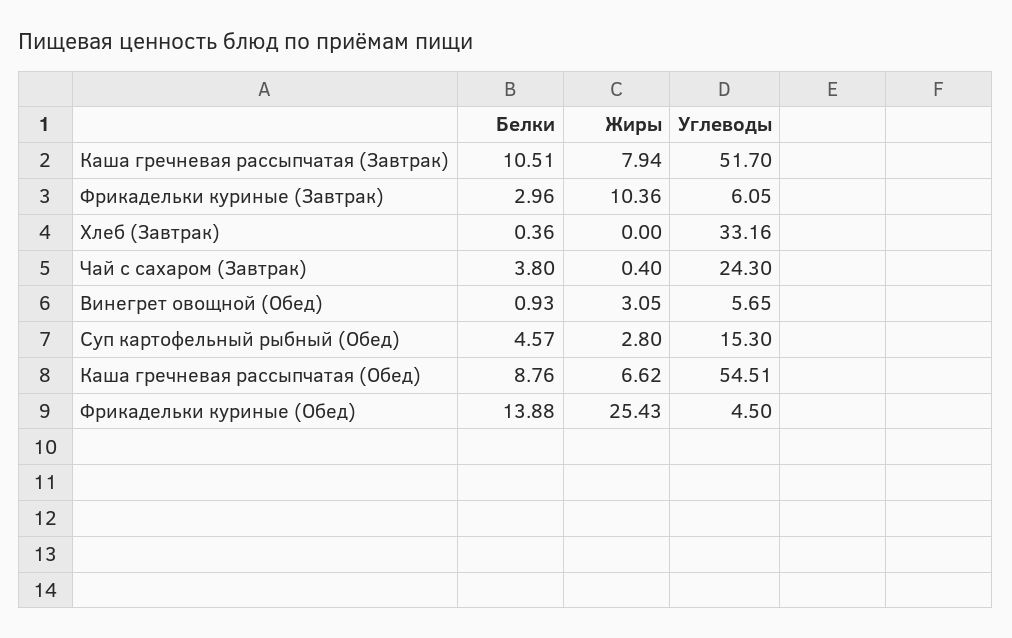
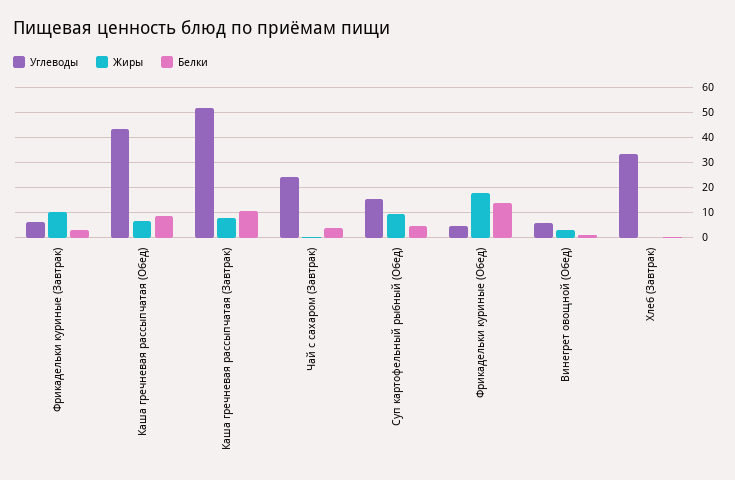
Жиры, Суп картофельный рыбный (Обед): 2.8 -> 10
Углеводы, Каша гречневая рассыпчатая (Обед): 54.51 -> 42.5
Жиры, Фрикадельки куриные (Обед): 25.43 -> 17.5

